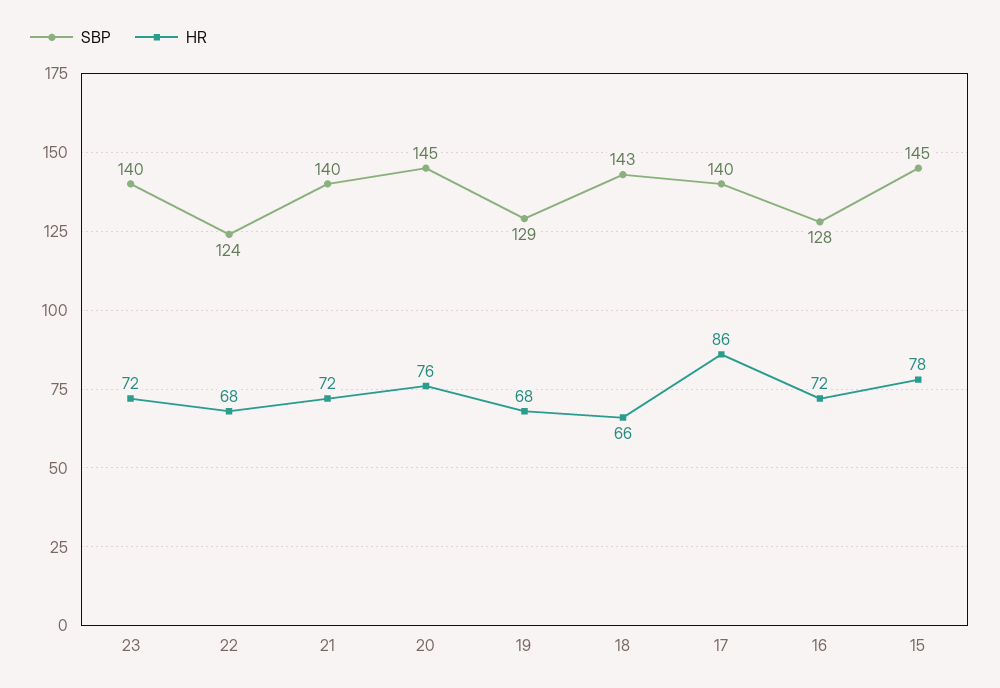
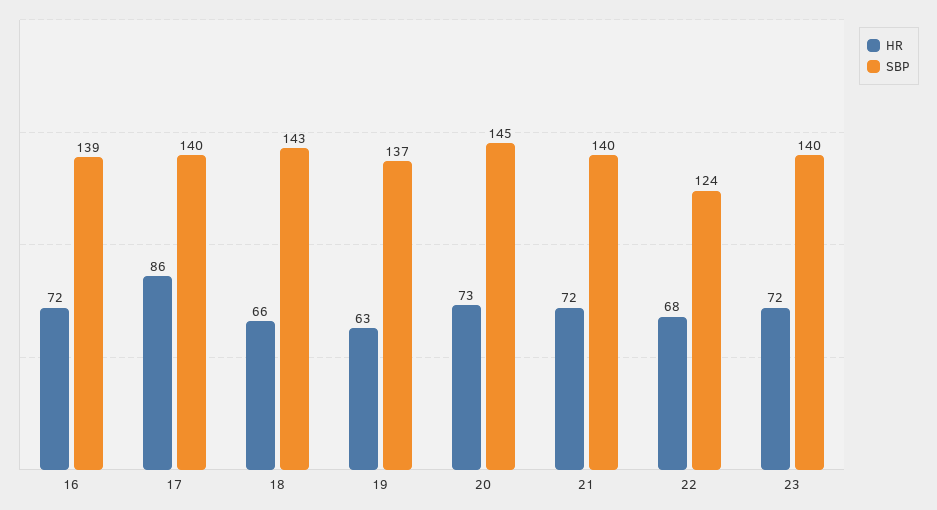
HR, 20: 76 -> 73
SBP, 19: 129 -> 137
HR, 19: 68 -> 63
SBP, 16: 128 -> 139
SBP, 15: 145 -> none
HR, 15: 78 -> none

